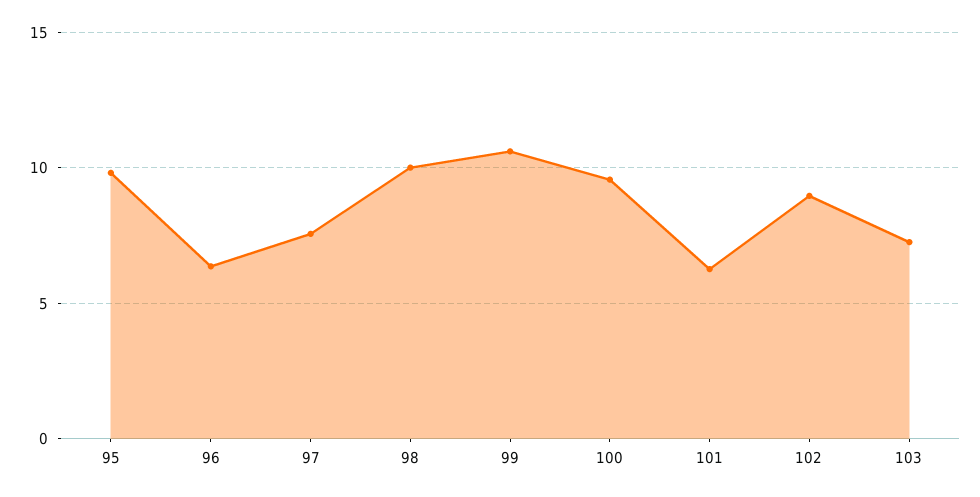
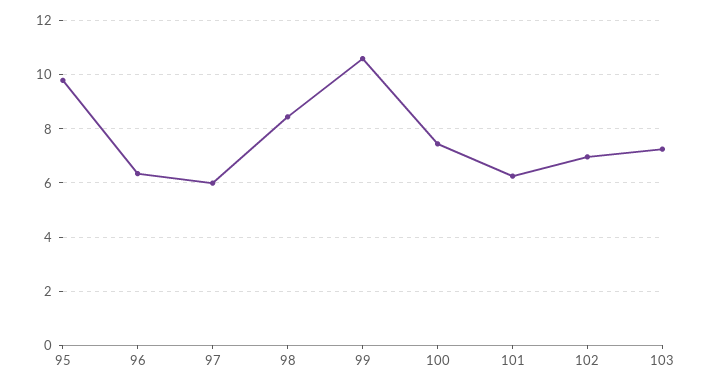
97: 7.5 -> 6
98: 10 -> 8.5
100: 9.5 -> 7.5
102: 9 -> 7

